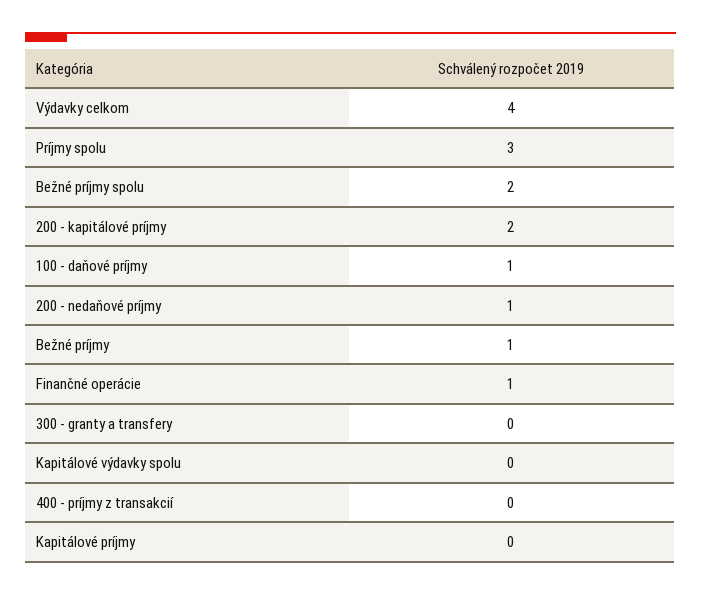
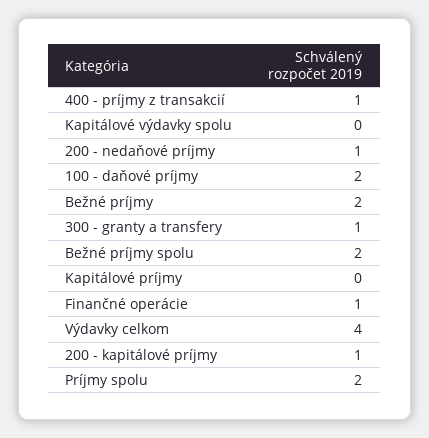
Príjmy spolu: 3 -> 2
200 - kapitálové príjmy: 2 -> 1
100 - daňové príjmy: 1 -> 2
Bežné príjmy: 1 -> 2
300 - granty a transfery: 0 -> 1
400 - príjmy z transakcií: 0 -> 1

